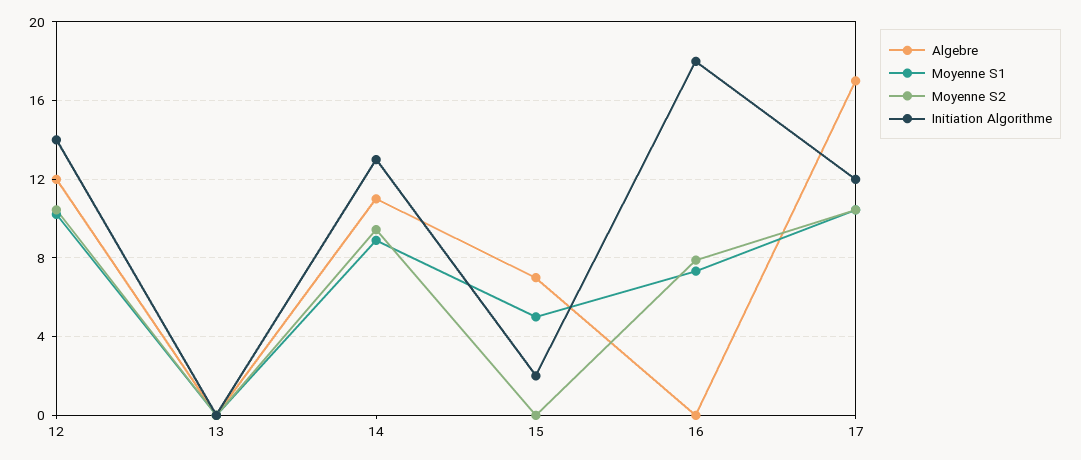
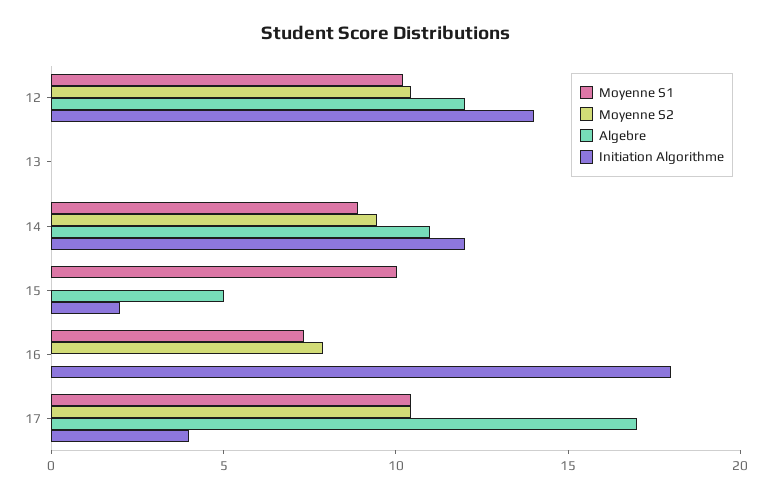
Initiation Algorithme, 14: 13 -> 12
Algebre, 15: 7 -> 5
Moyenne S1, 15: 5 -> 10
Initiation Algorithme, 17: 12 -> 4

